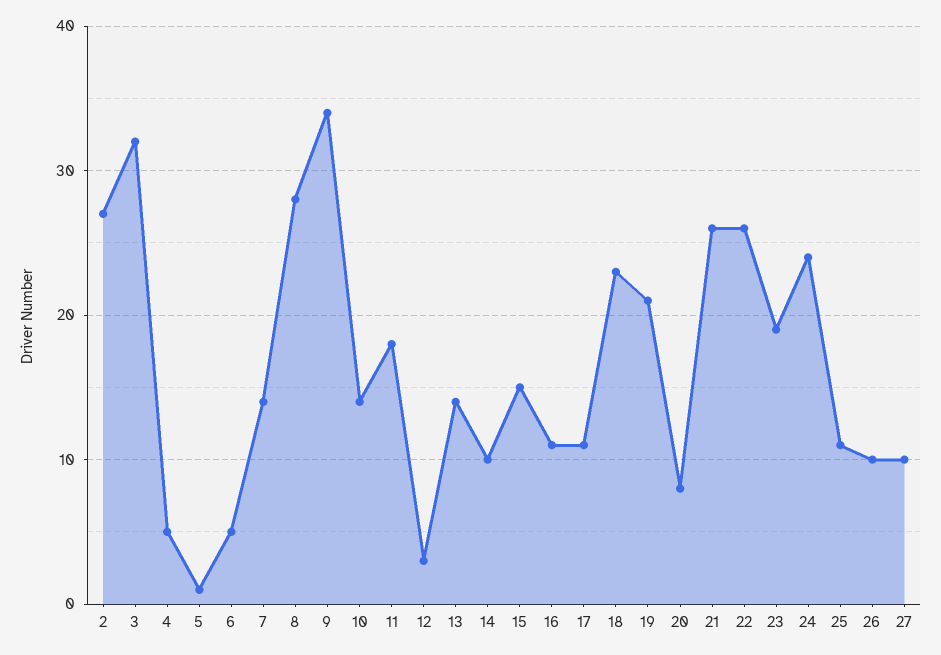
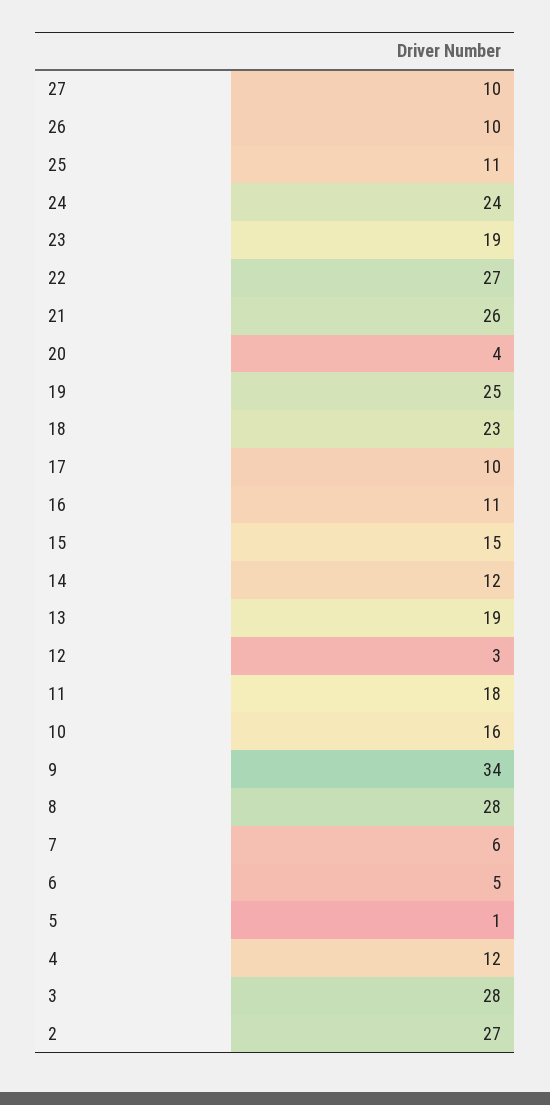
3: 32 -> 28
4: 5 -> 12
7: 14 -> 6
10: 14 -> 16
13: 14 -> 19
14: 10 -> 12
17: 11 -> 10
19: 21 -> 25
20: 8 -> 4
22: 26 -> 27

